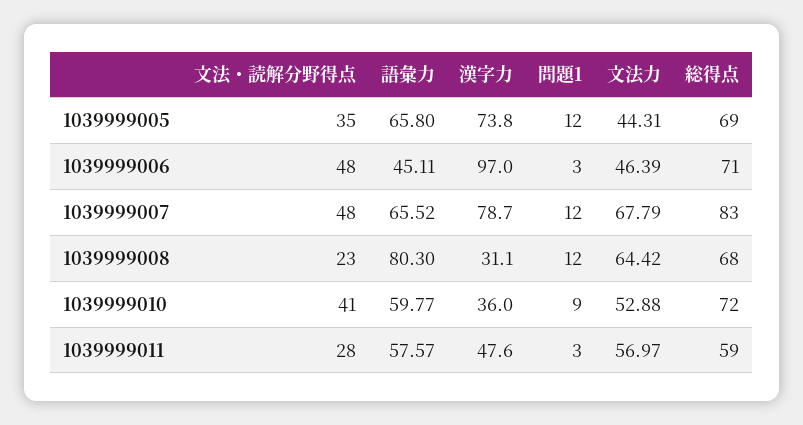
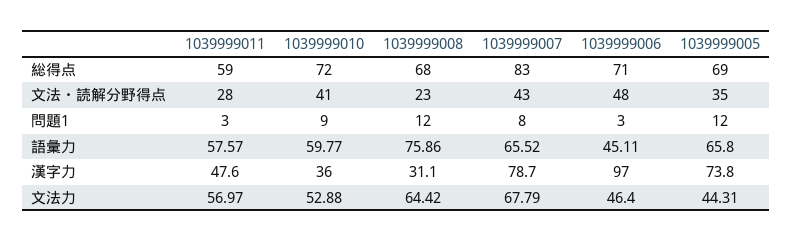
文法力, 1039999006: 46.39 -> 46.4
文法・読解分野得点, 1039999007: 48 -> 43
問題1, 1039999007: 12 -> 8
語彙力, 1039999008: 80.3 -> 75.86

